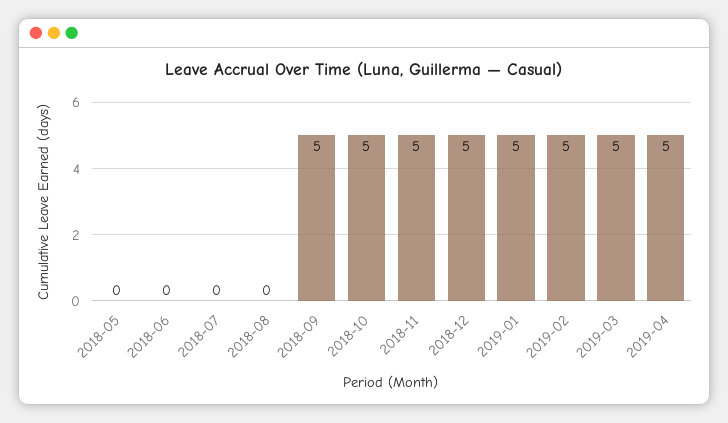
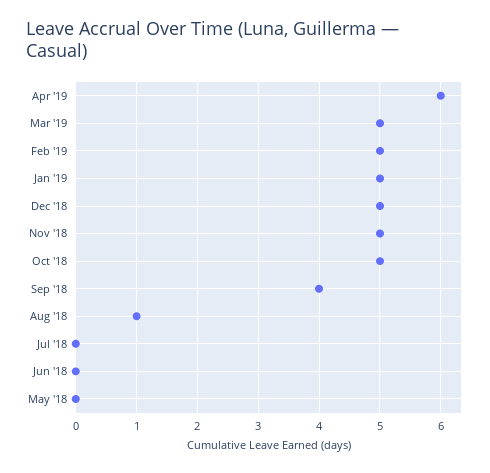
2018-08: 0 -> 1
2018-09: 5 -> 4
2019-04: 5 -> 6

